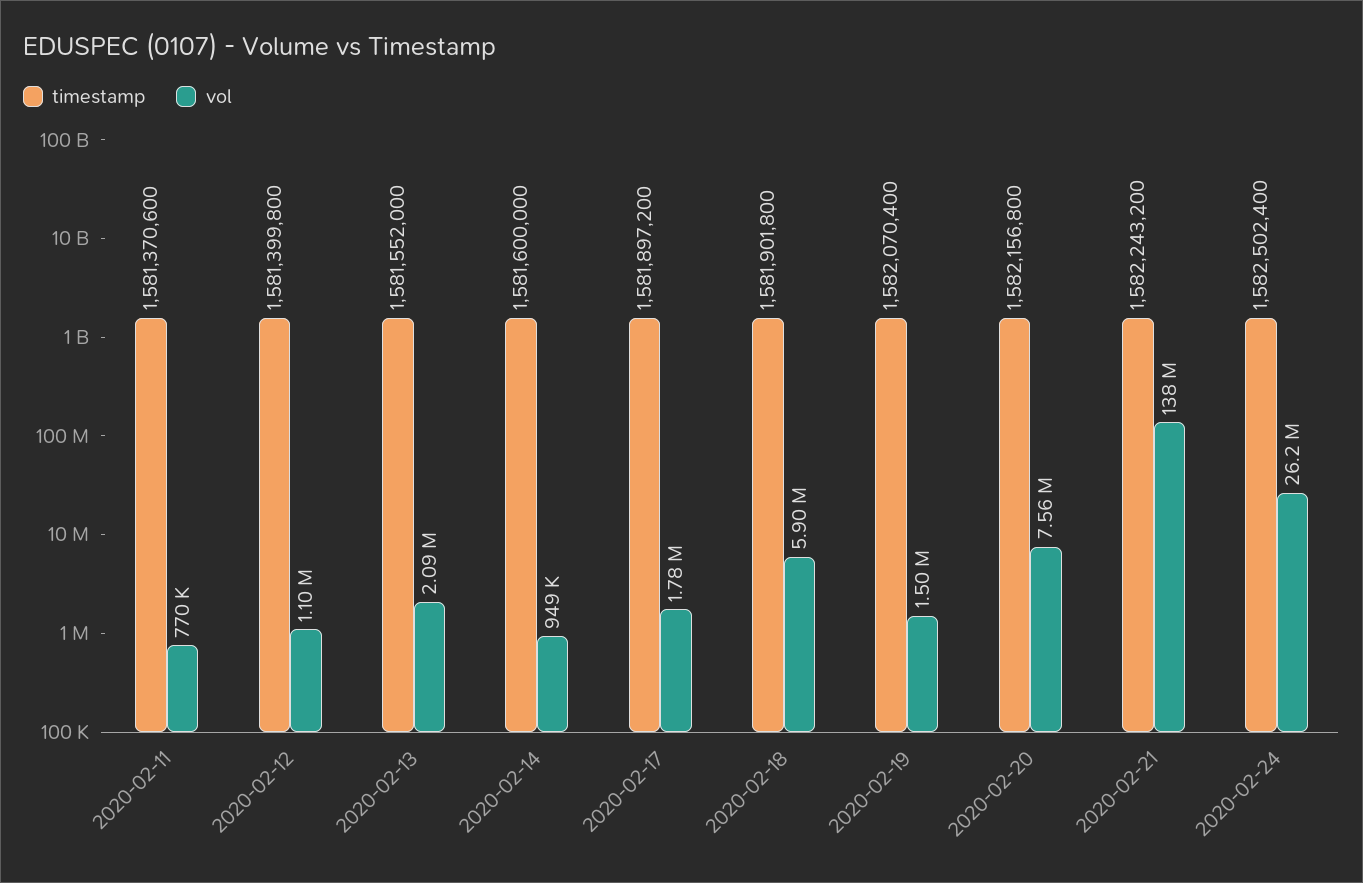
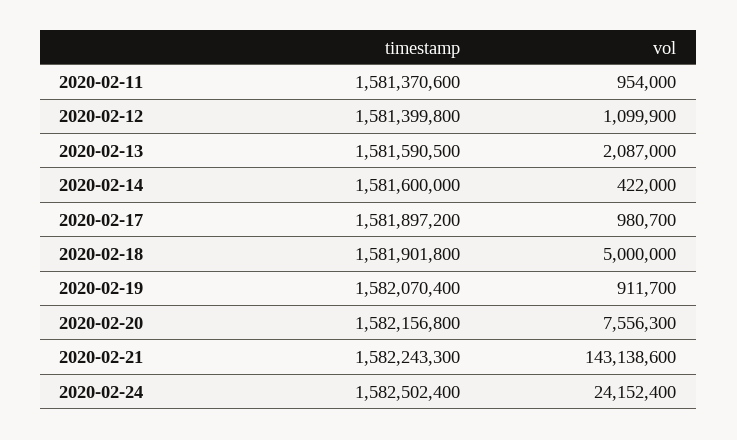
vol, 2020-02-11: 770000 -> 954000
timestamp, 2020-02-13: 1581552000 -> 1581590500
vol, 2020-02-14: 949000 -> 422000
vol, 2020-02-17: 1780000 -> 980700
vol, 2020-02-18: 5900000 -> 5000000
vol, 2020-02-19: 1500000 -> 911700
timestamp, 2020-02-21: 1582243200 -> 1582243300
vol, 2020-02-21: 138000000 -> 143138600
vol, 2020-02-24: 26200000 -> 24152400

